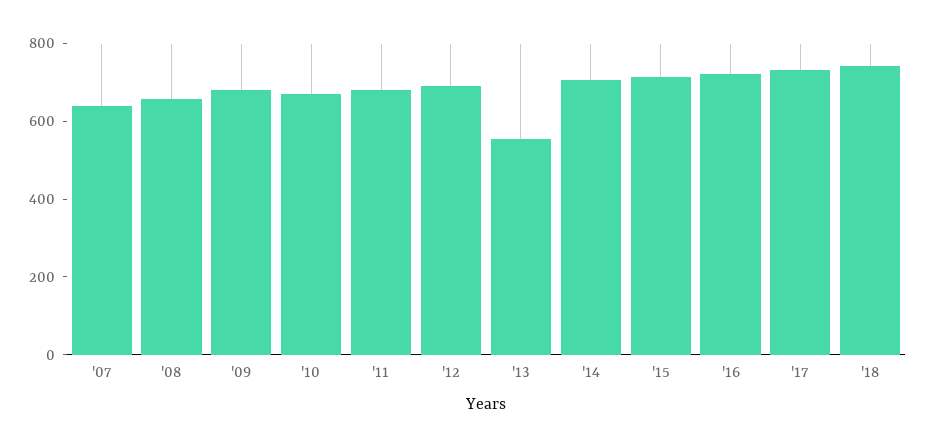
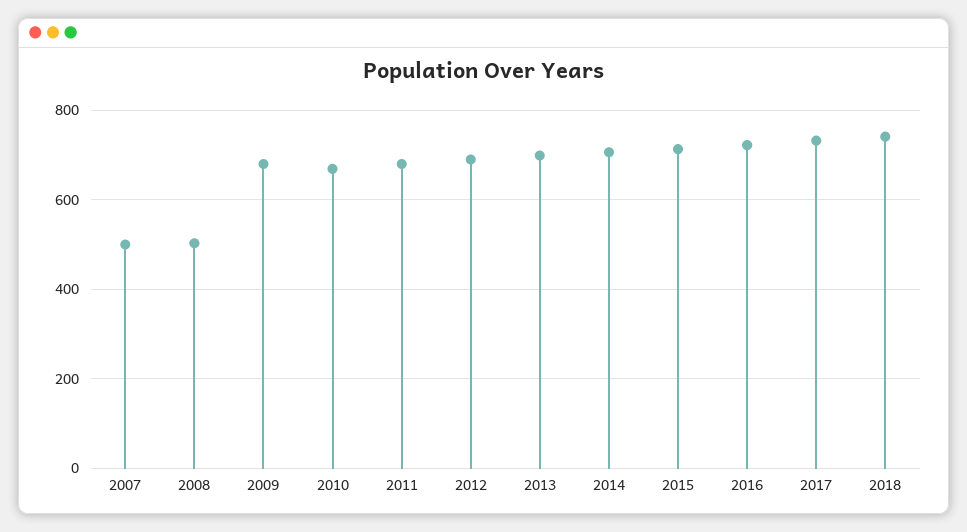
'07: 650 -> 500
'08: 650 -> 500
'13: 550 -> 700

